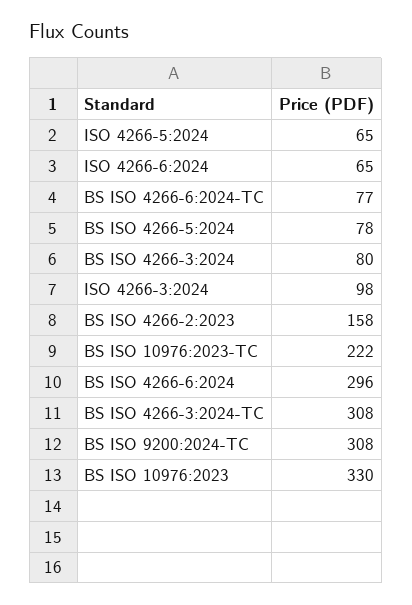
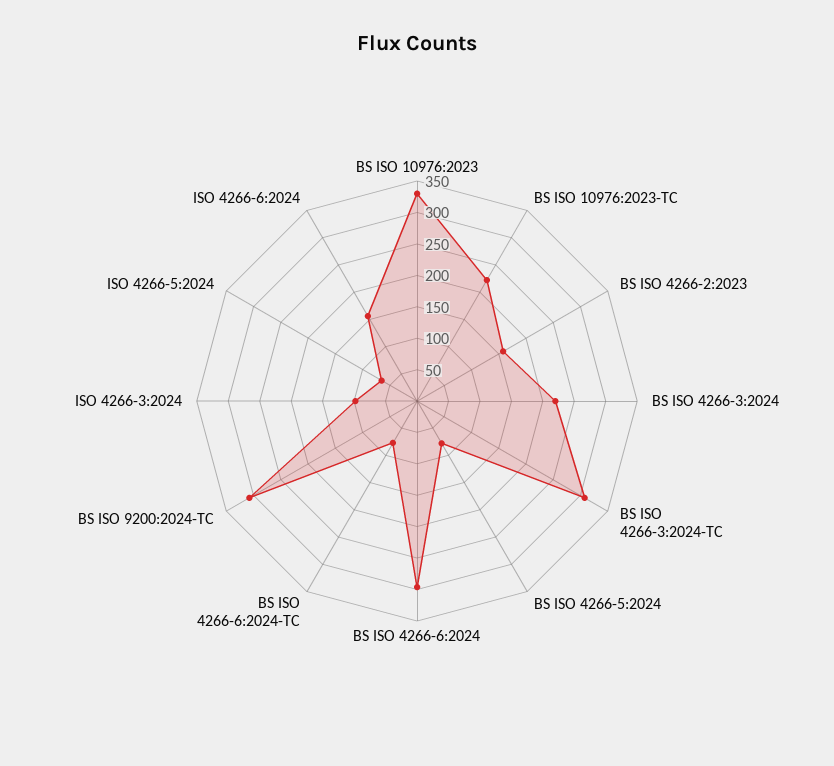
ISO 4266-6:2024: 65 -> 150
BS ISO 4266-3:2024: 80 -> 225

